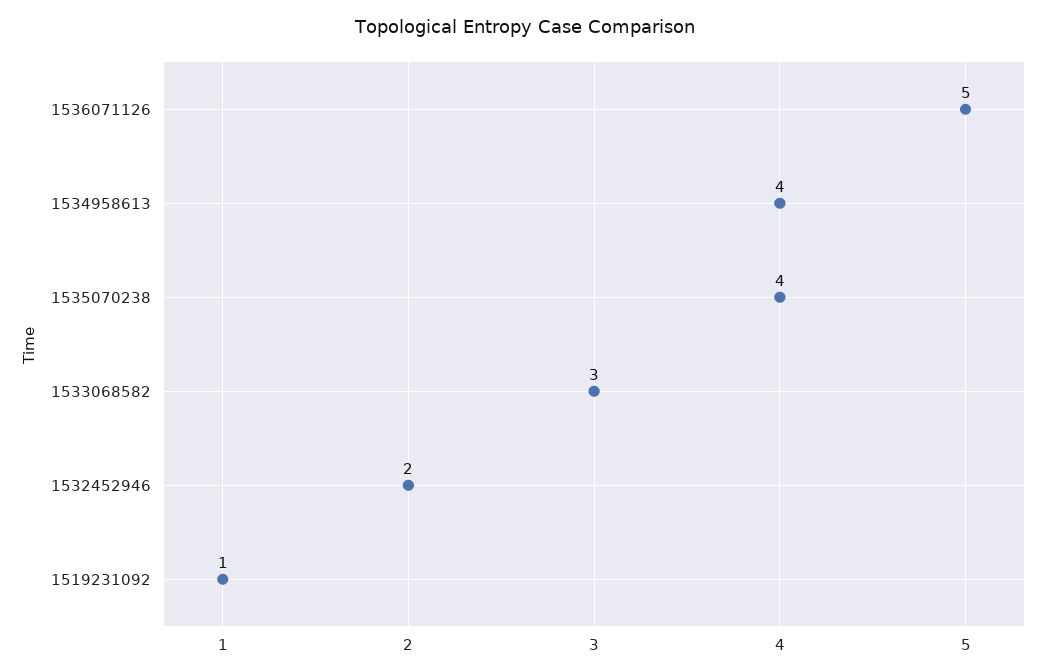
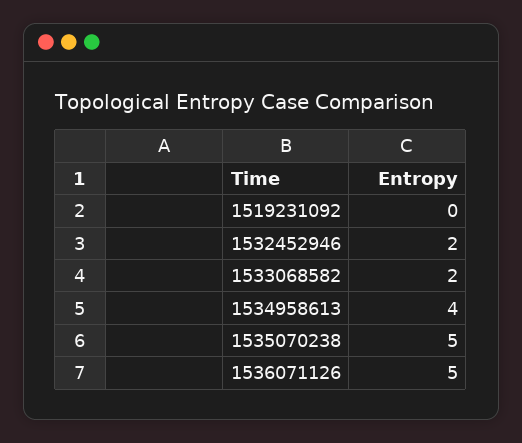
1535070238: 4 -> 5
1533068582: 3 -> 2
1519231092: 1 -> 0

